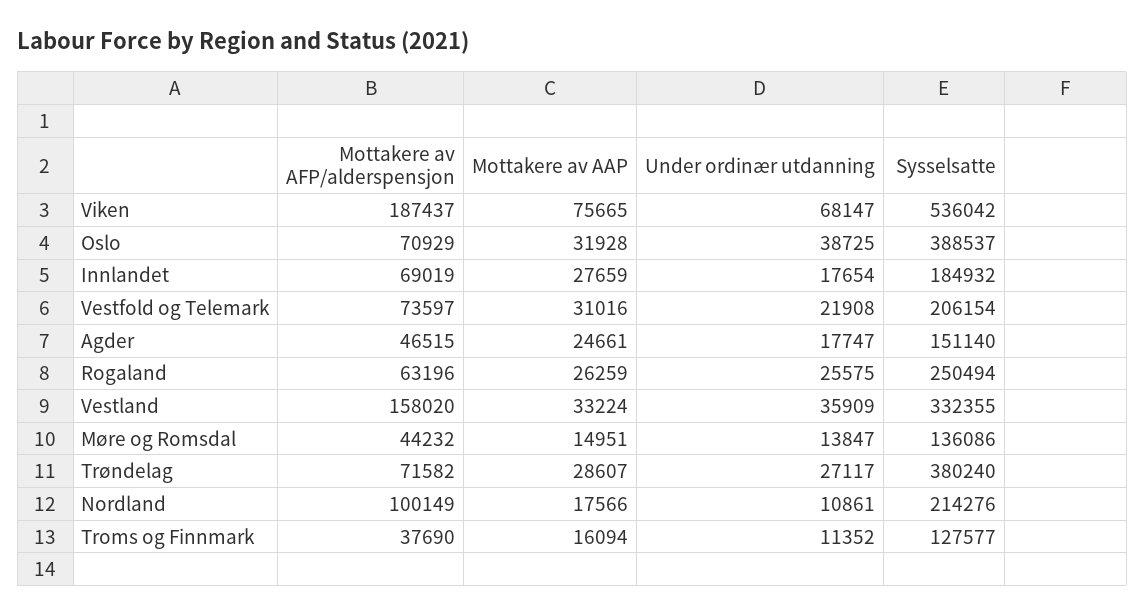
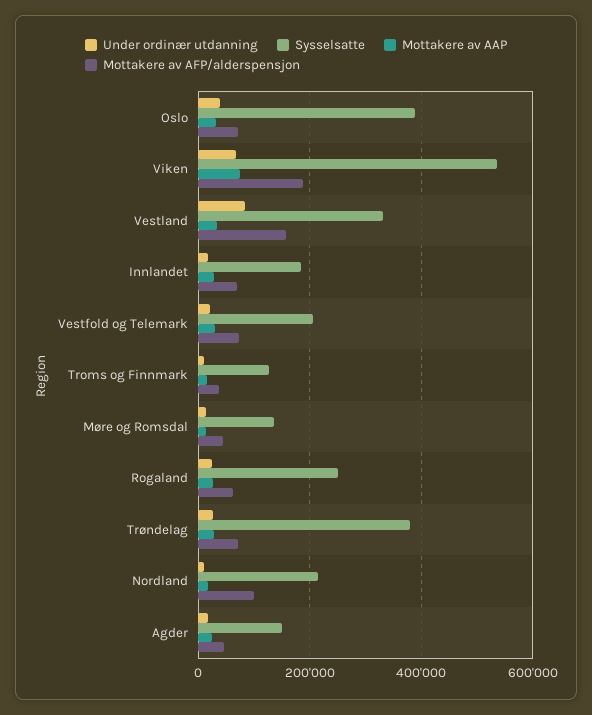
Under ordinær utdanning, Vestland: 35909 -> 80000

